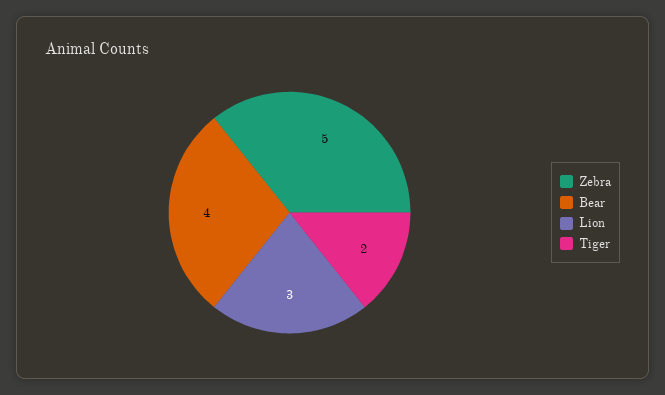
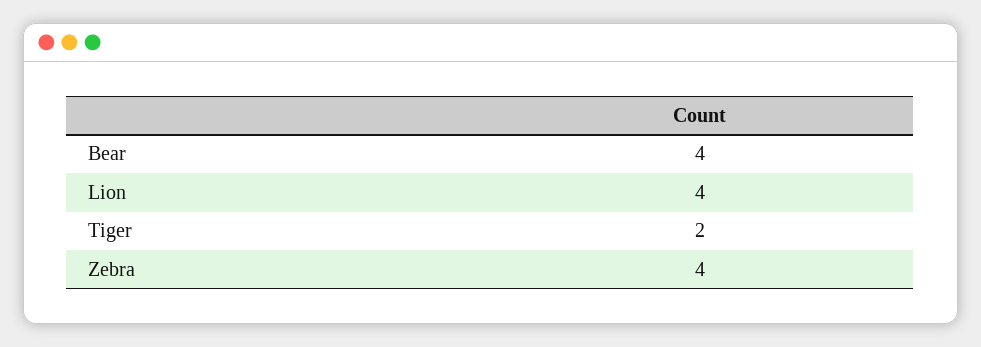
Zebra: 5 -> 4
Lion: 3 -> 4

